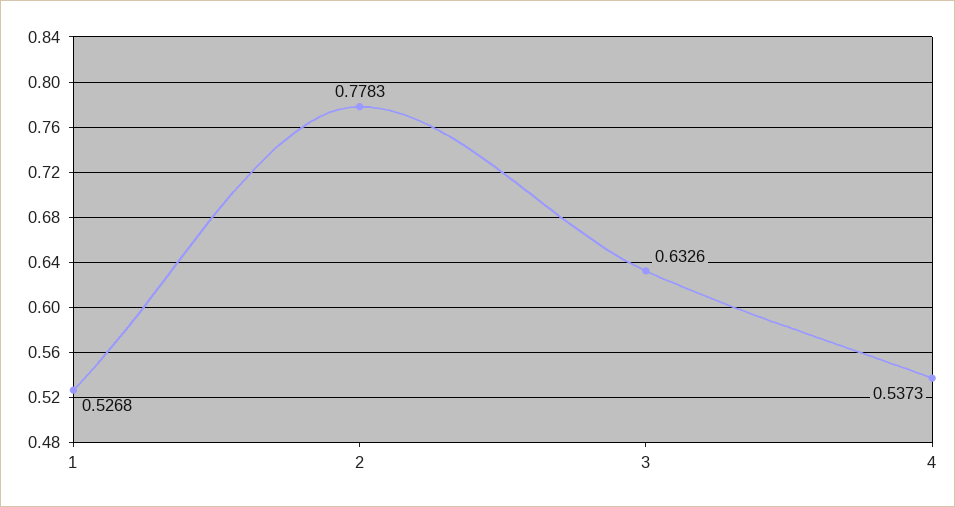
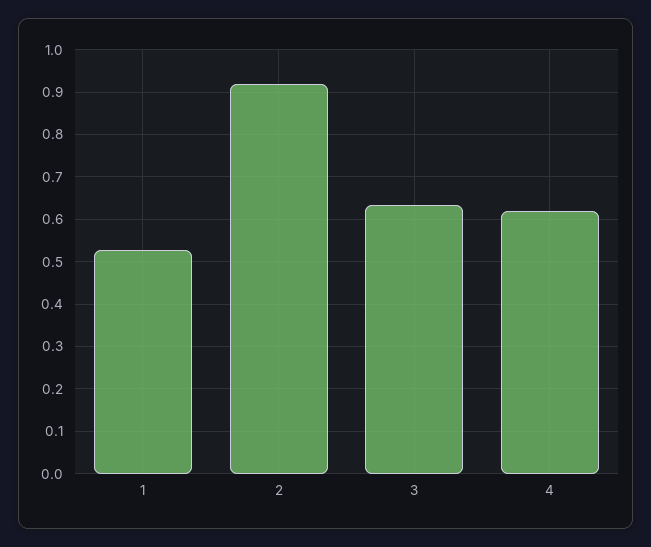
2: 0.7783 -> 0.92
4: 0.5373 -> 0.62

